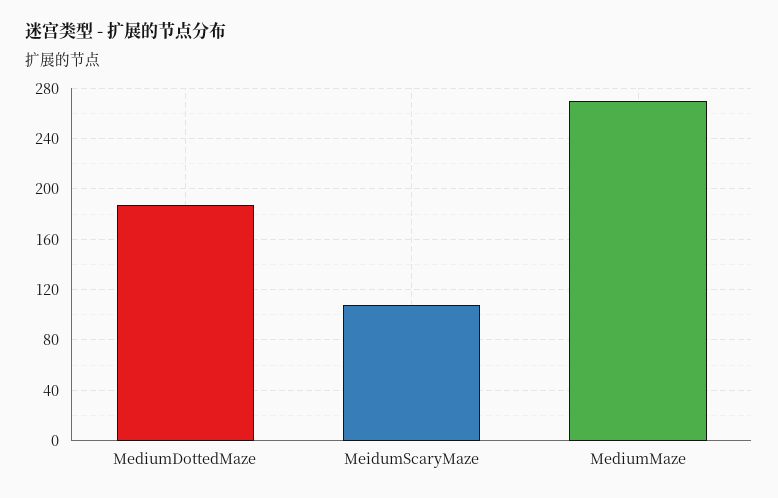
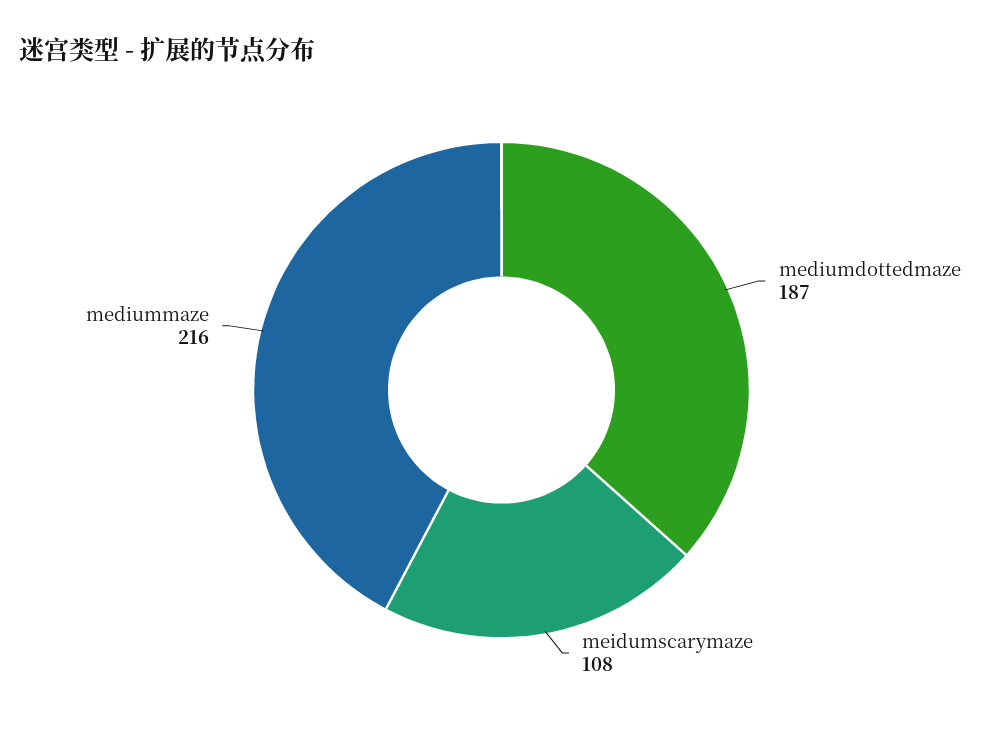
MediumMaze: 270 -> 216

